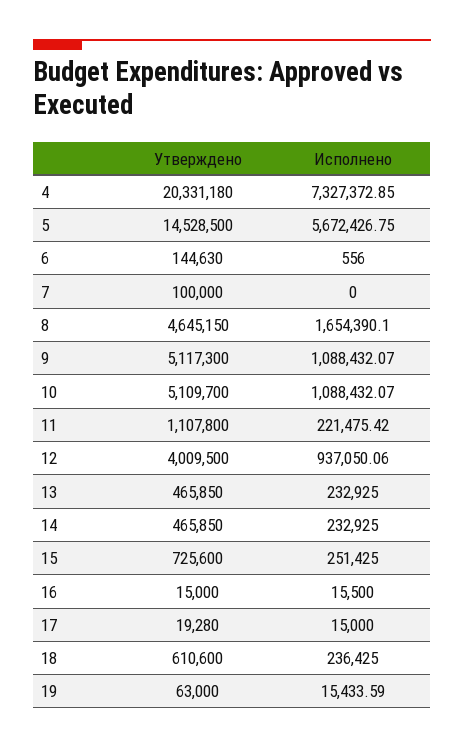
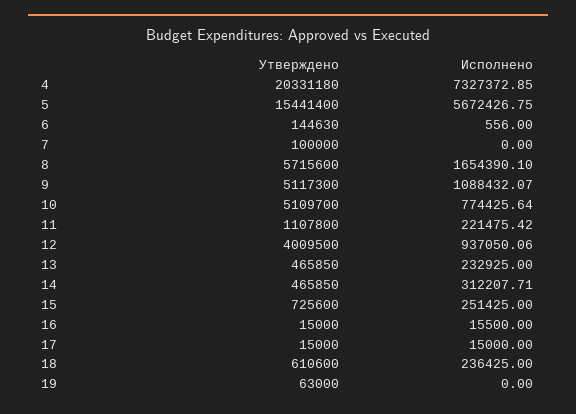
Утверждено, 5: 14528500 -> 15441400
Утверждено, 8: 4645150 -> 5715600
Исполнено, 10: 1088432.07 -> 774425.64
Исполнено, 14: 232925 -> 312207.71
Утверждено, 17: 19280 -> 15000
Исполнено, 19: 15433.59 -> 0

